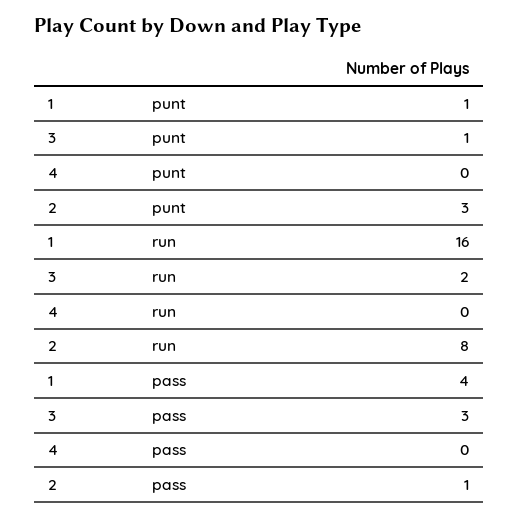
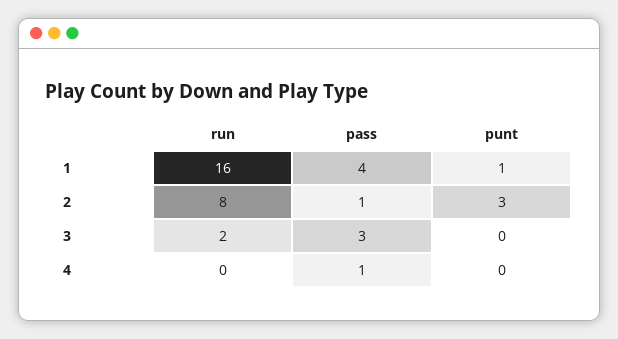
3, punt: 1 -> 0
4, pass: 0 -> 1

